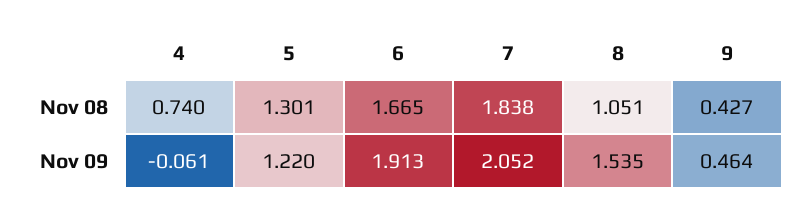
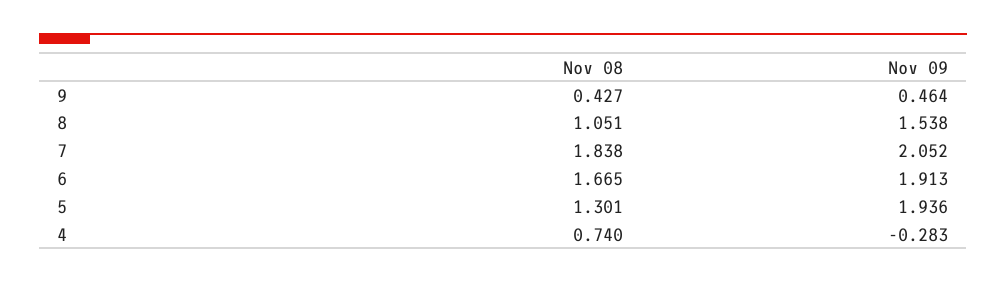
4, Nov 09: -0.061 -> -0.283
5, Nov 09: 1.22 -> 1.936
8, Nov 09: 1.535 -> 1.538

